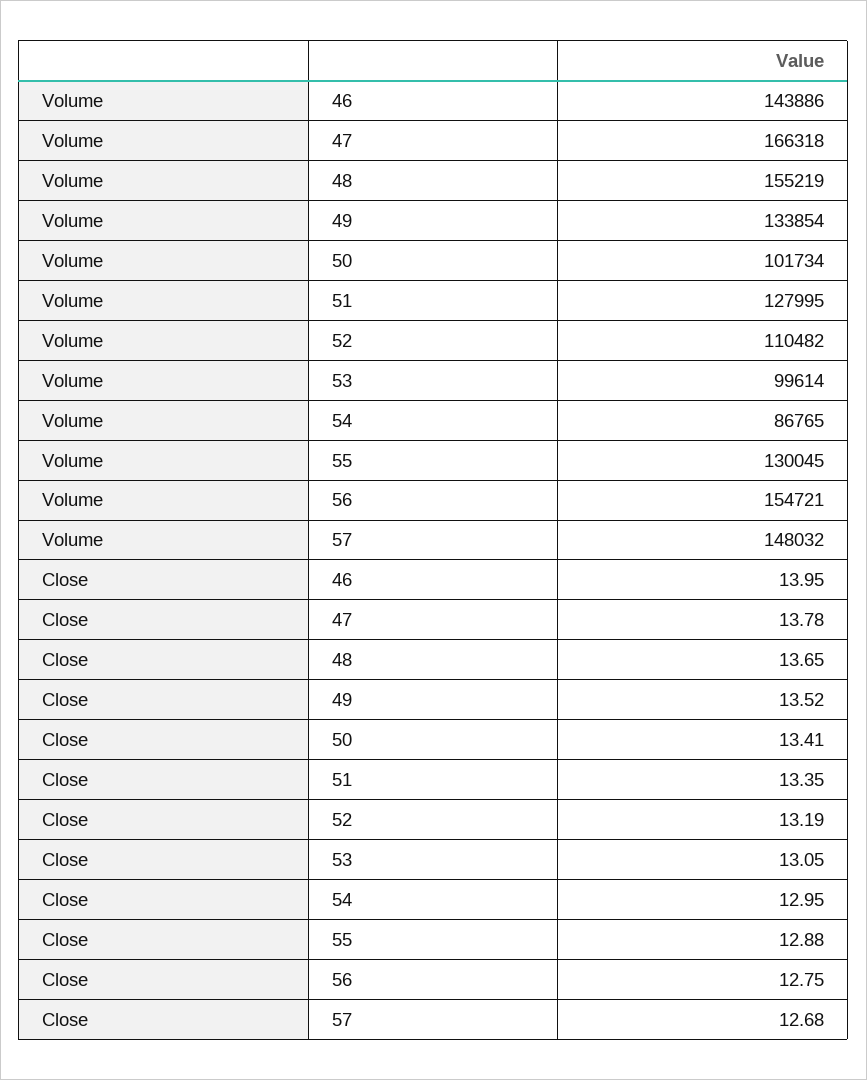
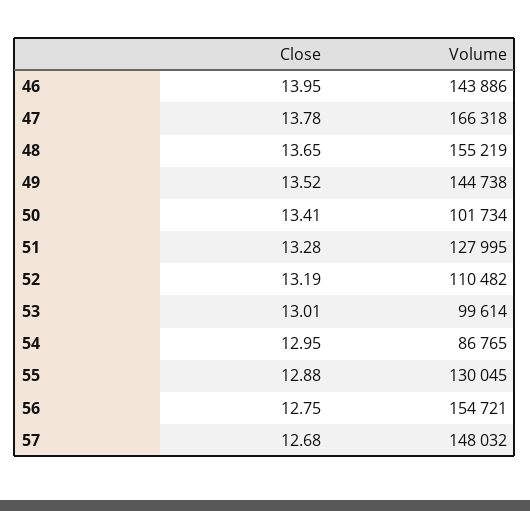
Volume, 49: 133854 -> 144738
Close, 51: 13.35 -> 13.28
Close, 53: 13.05 -> 13.01

